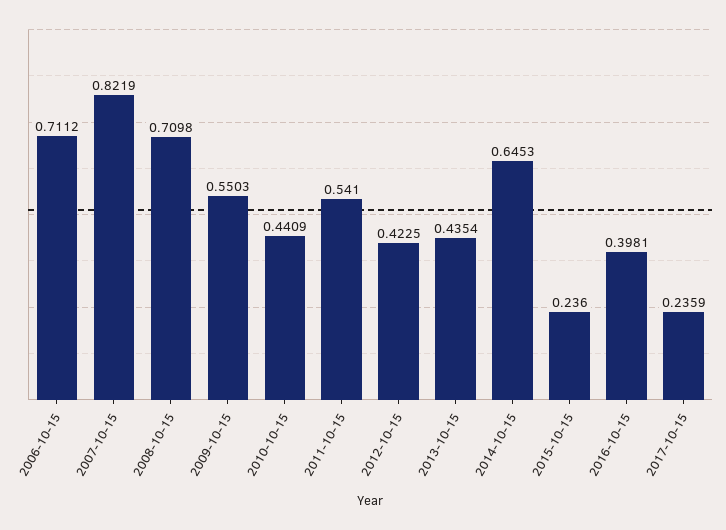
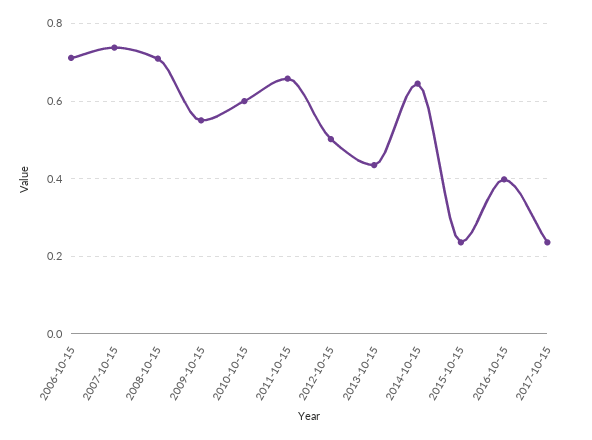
2007-10-15: 0.8219 -> 0.74
2010-10-15: 0.4409 -> 0.6
2011-10-15: 0.541 -> 0.66
2012-10-15: 0.4225 -> 0.5

